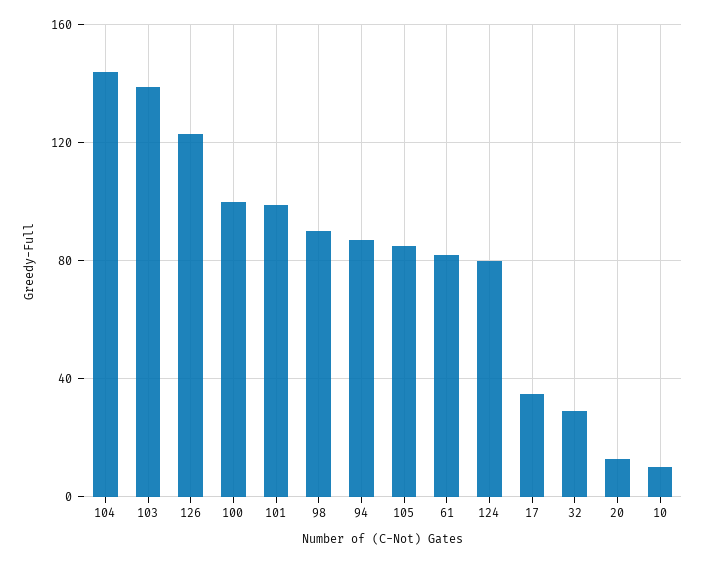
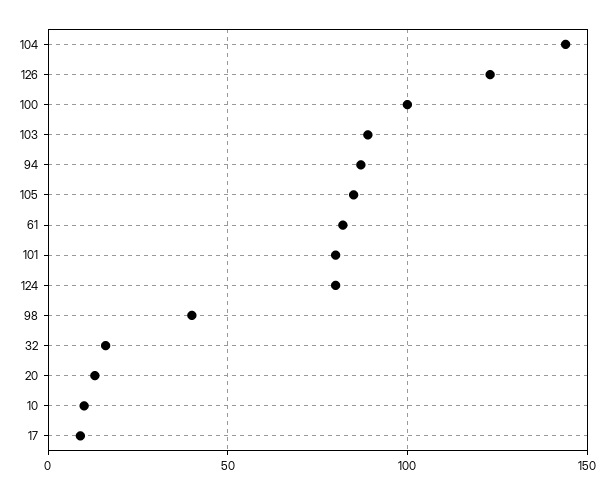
103: 140 -> 90
101: 100 -> 80
98: 90 -> 40
17: 35 -> 10
32: 30 -> 15

